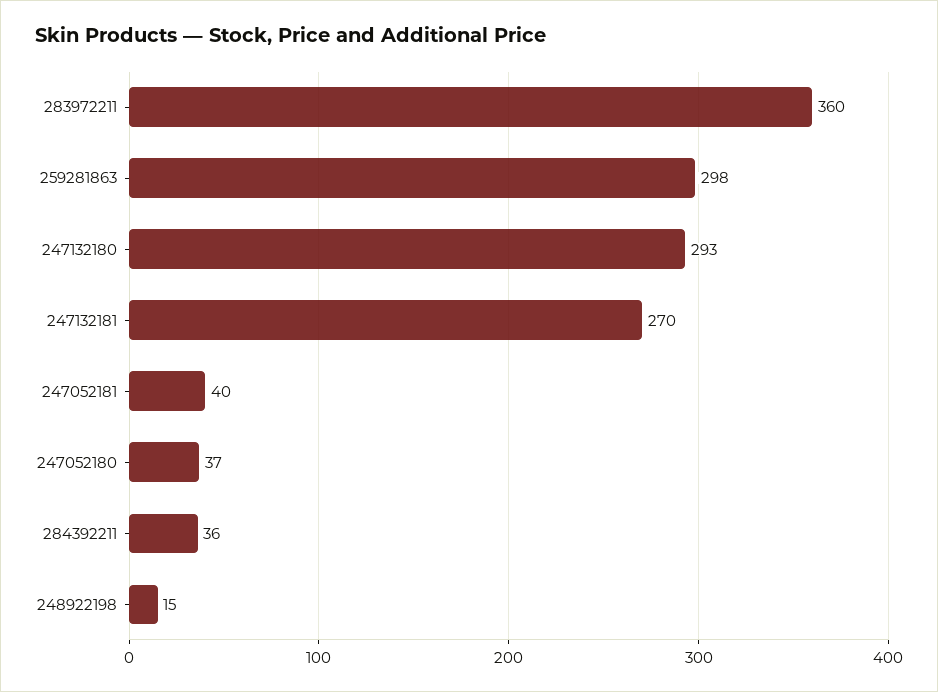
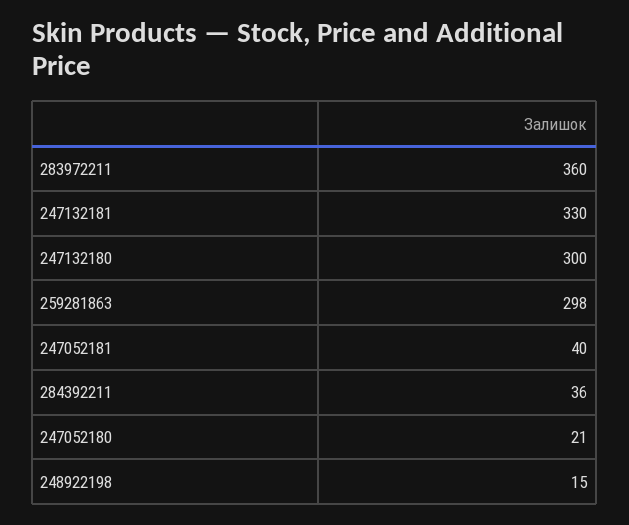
247132180: 293 -> 300
247132181: 270 -> 330
247052180: 37 -> 21

